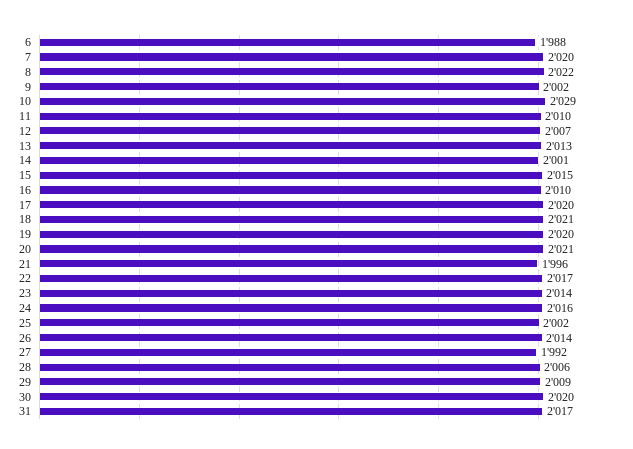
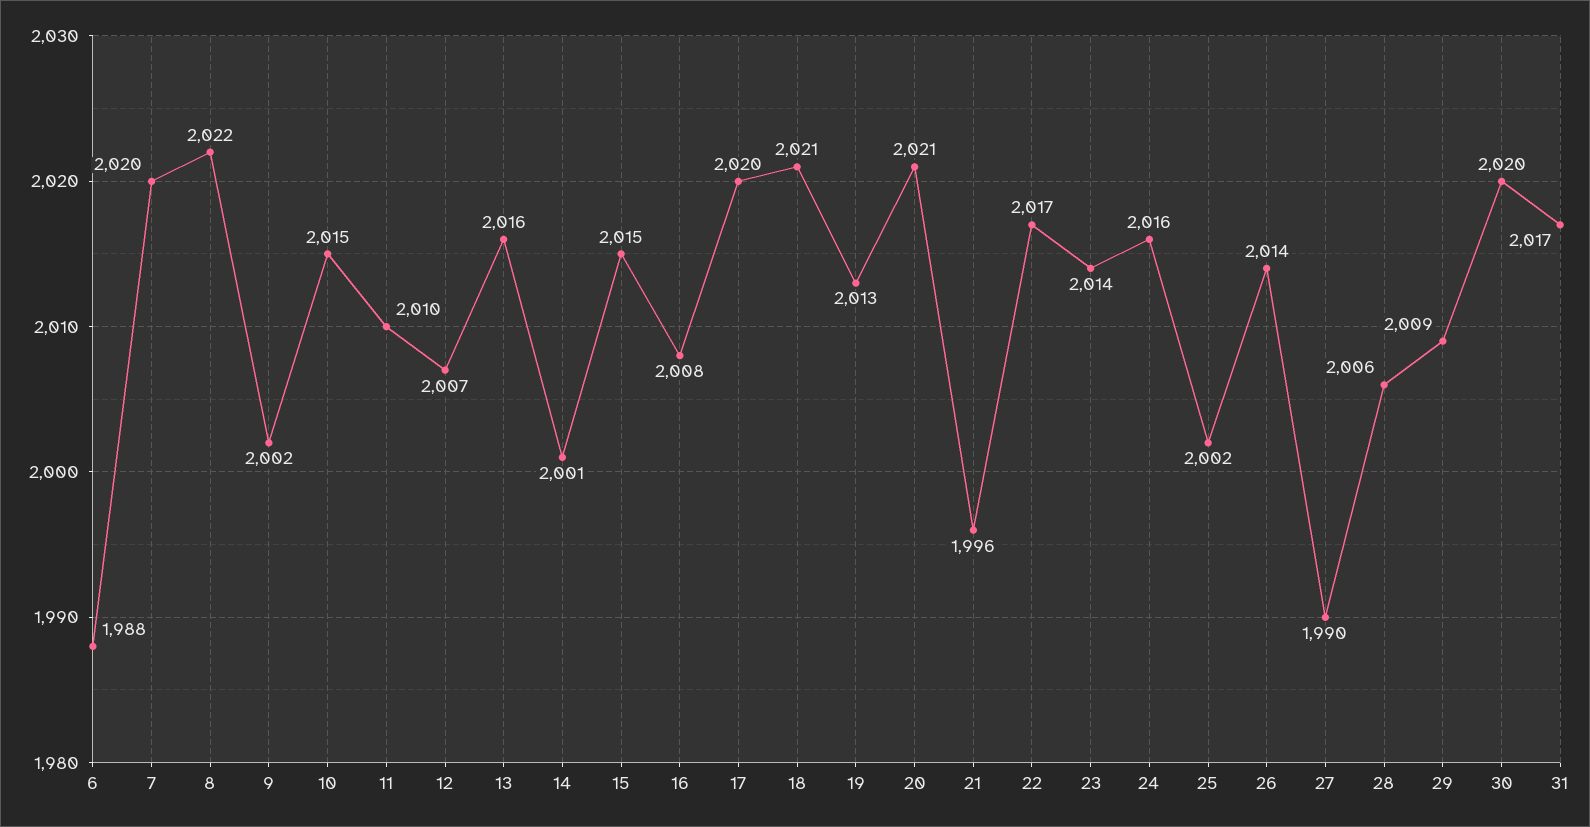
10: 2029 -> 2015
13: 2013 -> 2016
16: 2010 -> 2008
19: 2020 -> 2013
27: 1992 -> 1990

